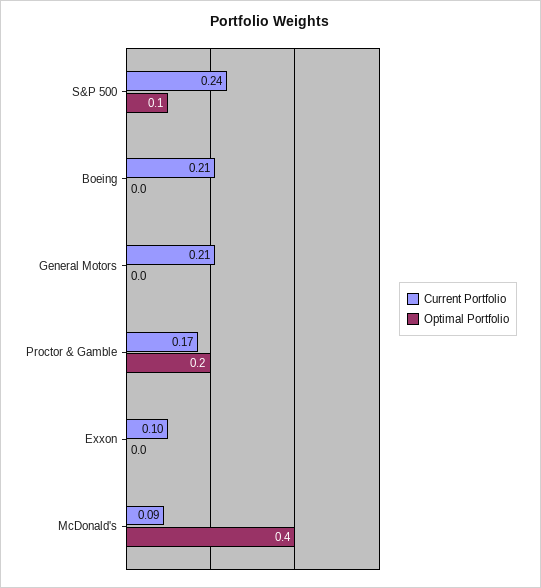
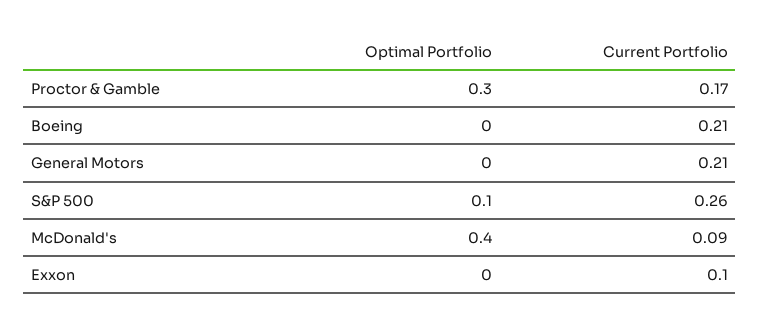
Current Portfolio, S&P 500: 0.24 -> 0.26
Optimal Portfolio, Proctor & Gamble: 0.2 -> 0.3

